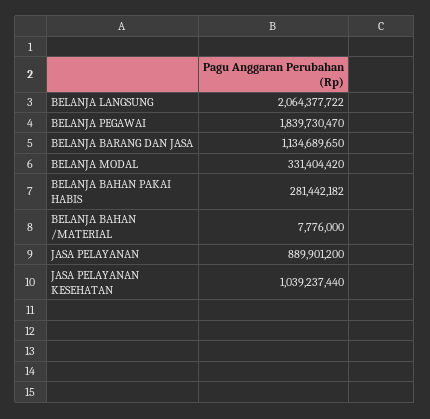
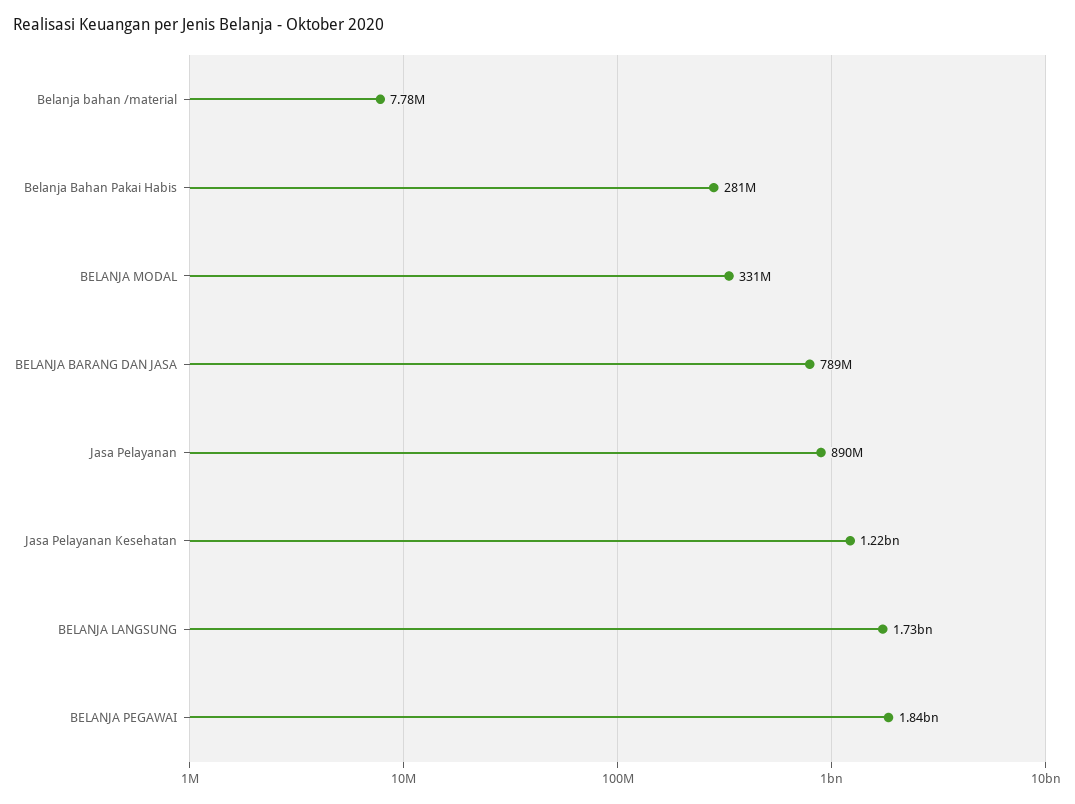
BELANJA LANGSUNG: 2064377722 -> 1730000000
BELANJA BARANG DAN JASA: 1134689650 -> 789000000
JASA PELAYANAN KESEHATAN: 1039237440 -> 1220000000

